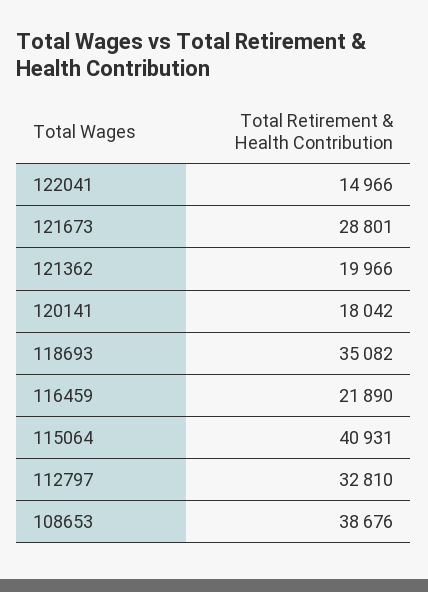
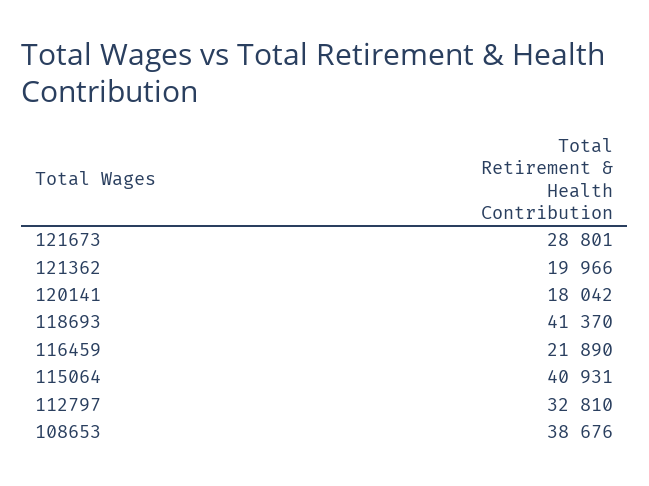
122041: 14966 -> none
118693: 35082 -> 41370

